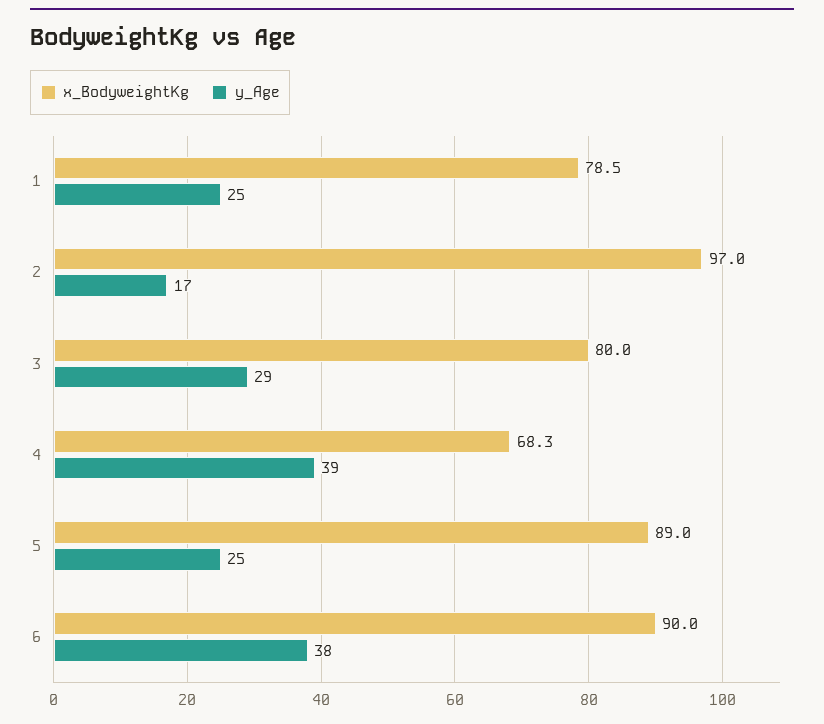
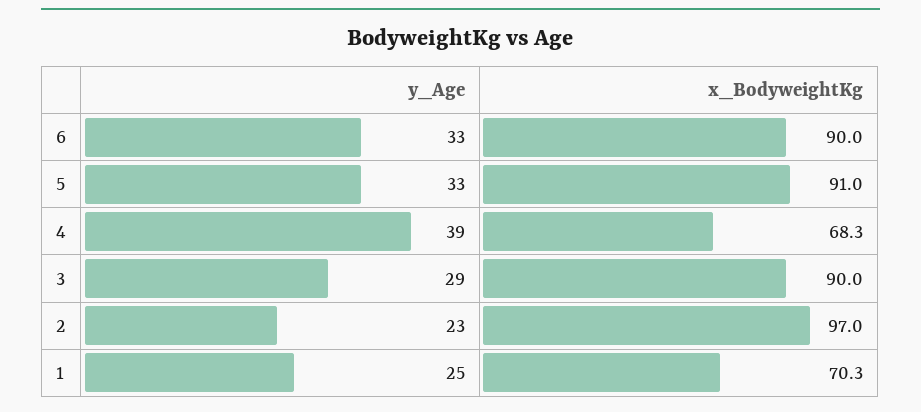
x_BodyweightKg, 1: 78.5 -> 70.3
y_Age, 2: 17 -> 23
x_BodyweightKg, 3: 80 -> 90
x_BodyweightKg, 5: 89 -> 91
y_Age, 5: 25 -> 33
y_Age, 6: 38 -> 33

